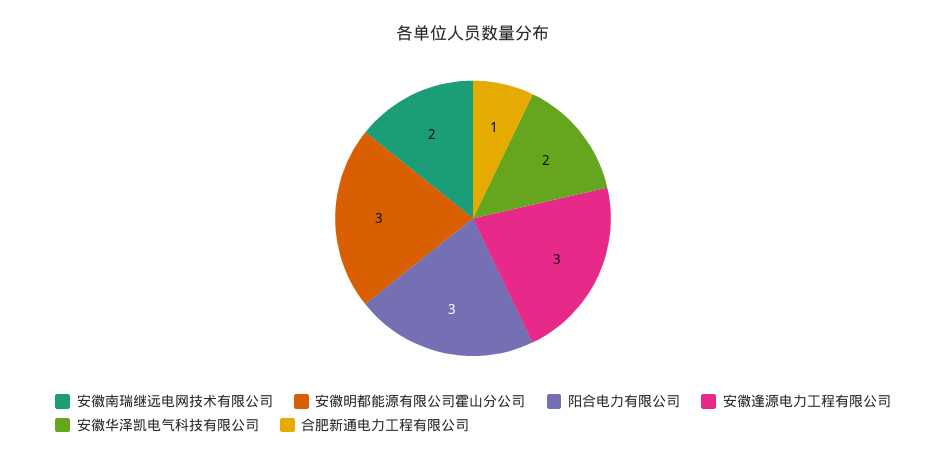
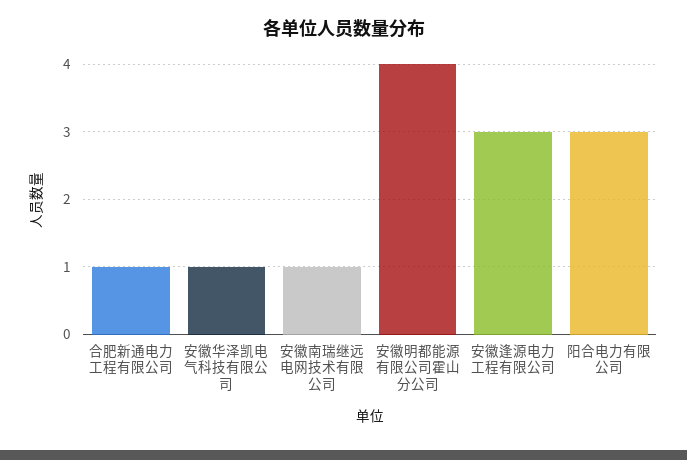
安徽南瑞继远电网技术有限公司: 2 -> 1
安徽明都能源有限公司霍山分公司: 3 -> 4
安徽华泽凯电气科技有限公司: 2 -> 1

